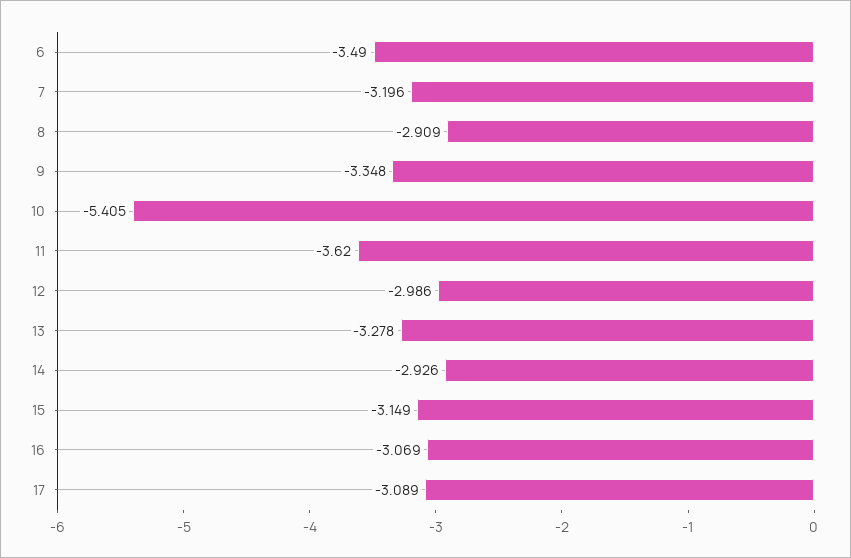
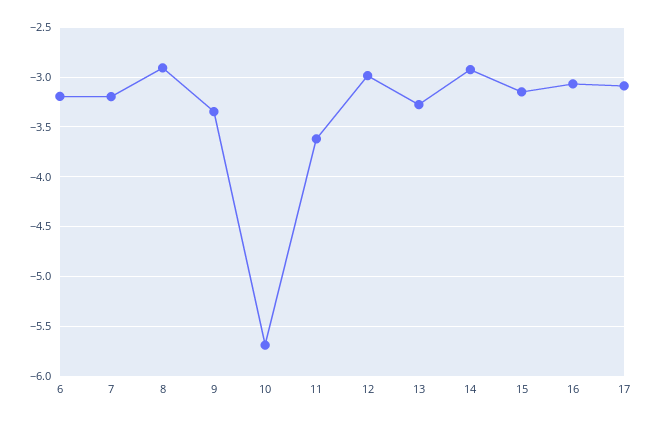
6: -3.49 -> -3.2
10: -5.405 -> -5.7

